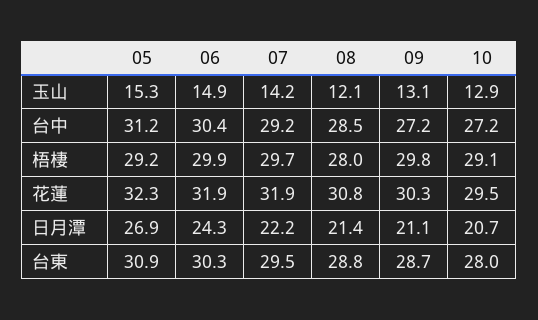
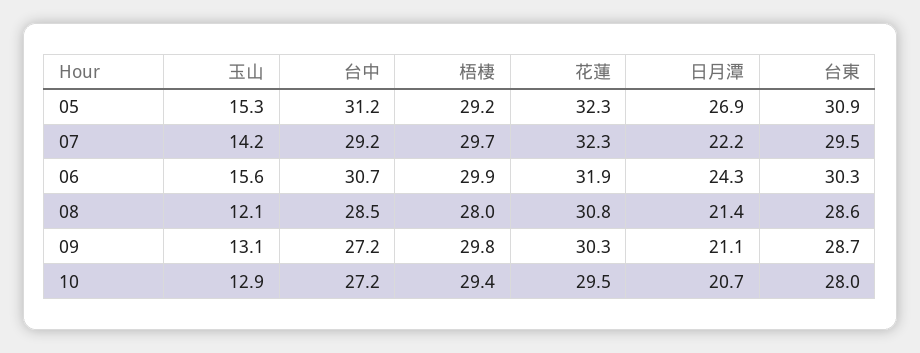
06, 玉山: 14.9 -> 15.6
06, 台中: 30.4 -> 30.7
10, 梧棲: 29.1 -> 29.4
07, 花蓮: 31.9 -> 32.3
08, 台東: 28.8 -> 28.6

